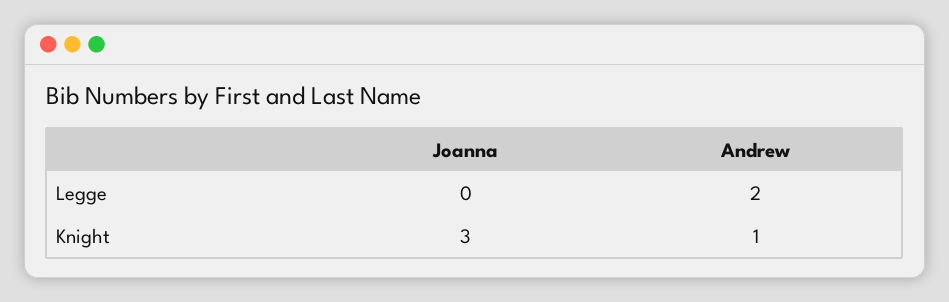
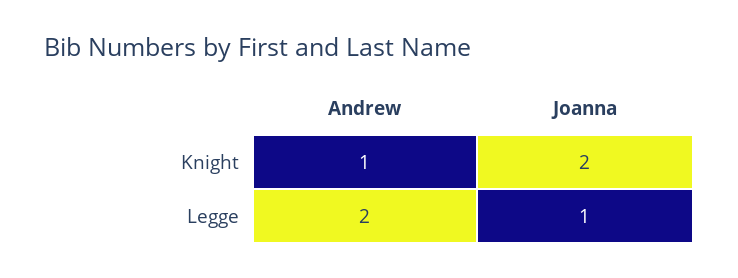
Joanna, Legge: 0 -> 1
Joanna, Knight: 3 -> 2

